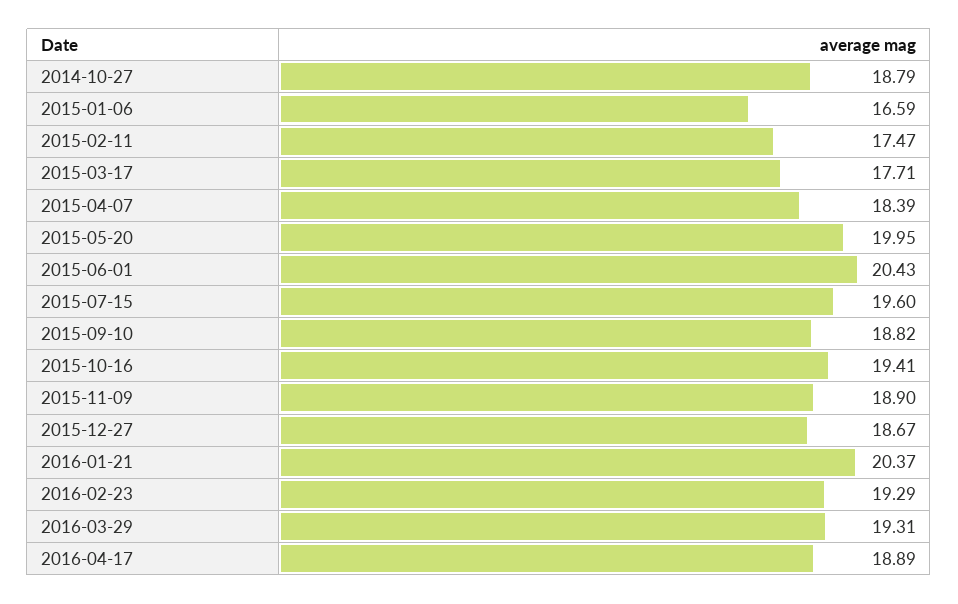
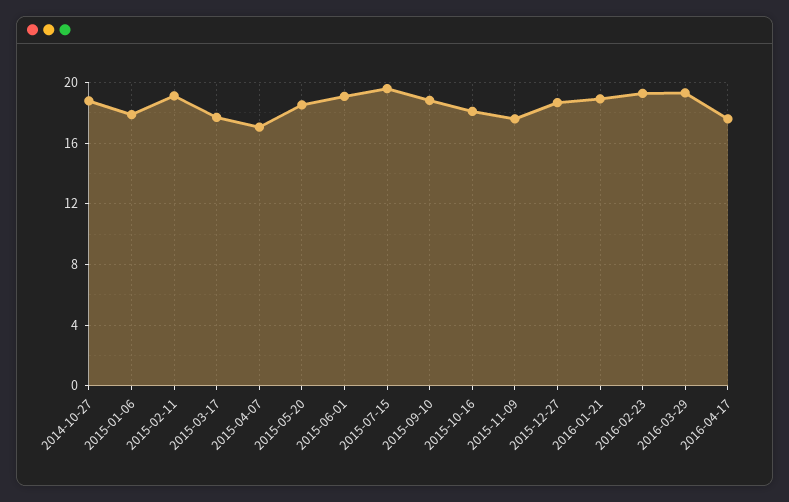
2015-01-06: 16.59 -> 18
2015-02-11: 17.47 -> 19
2015-04-07: 18.39 -> 17
2015-05-20: 19.95 -> 18.5
2015-06-01: 20.43 -> 19
2015-10-16: 19.41 -> 18
2015-11-09: 18.9 -> 17.5
2016-01-21: 20.37 -> 19
2016-04-17: 18.89 -> 17.5

